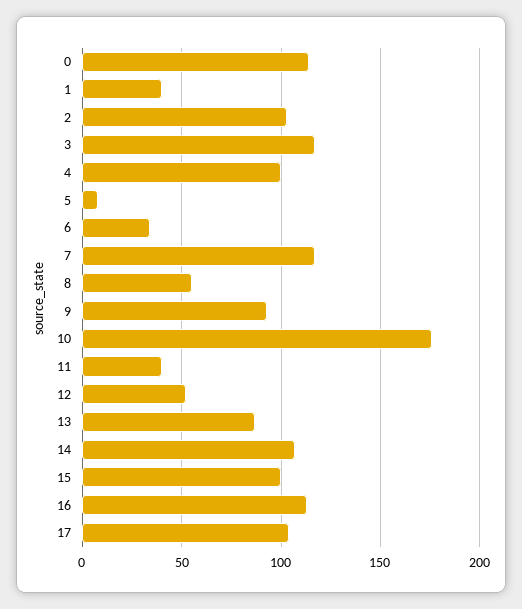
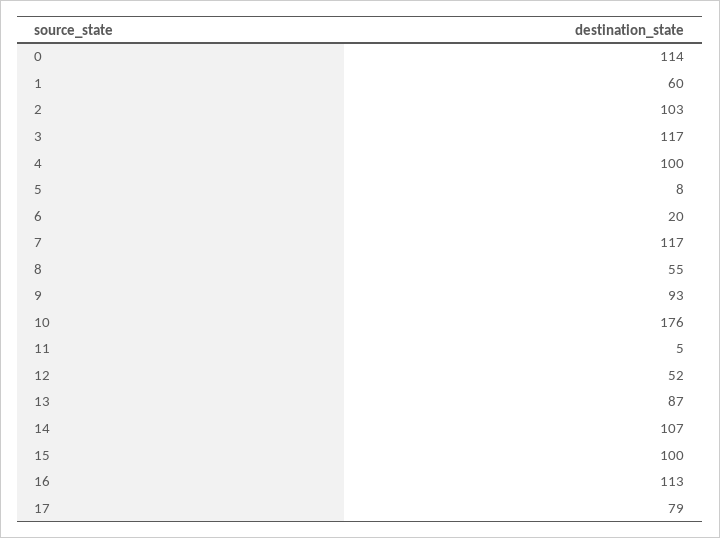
1: 40 -> 60
6: 35 -> 20
11: 40 -> 5
17: 105 -> 79

